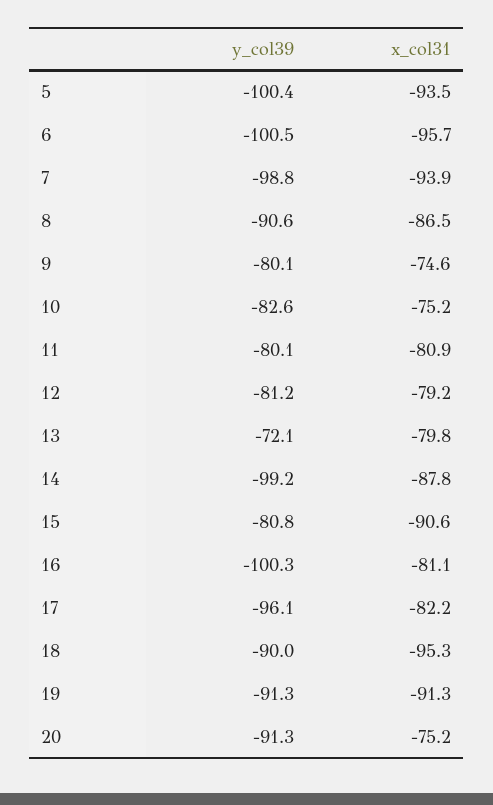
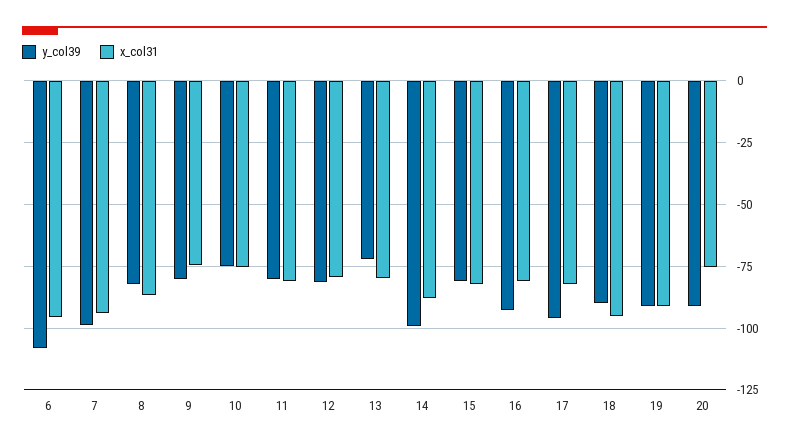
y_col39, 5: -100.4 -> none
x_col31, 5: -93.5 -> none
y_col39, 6: -100.5 -> -107.5
y_col39, 8: -90.6 -> -82.5
y_col39, 10: -82.6 -> -75
x_col31, 15: -90.6 -> -82.5
y_col39, 16: -100.3 -> -92.5

